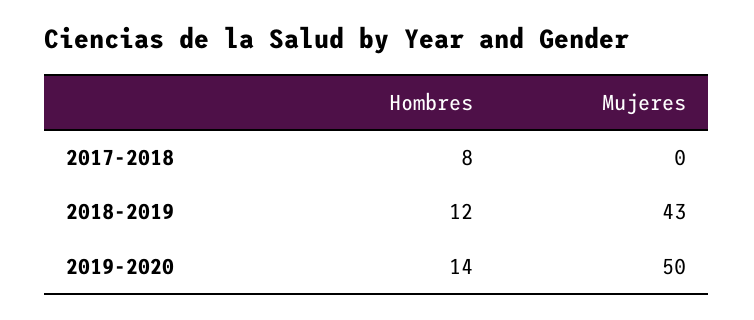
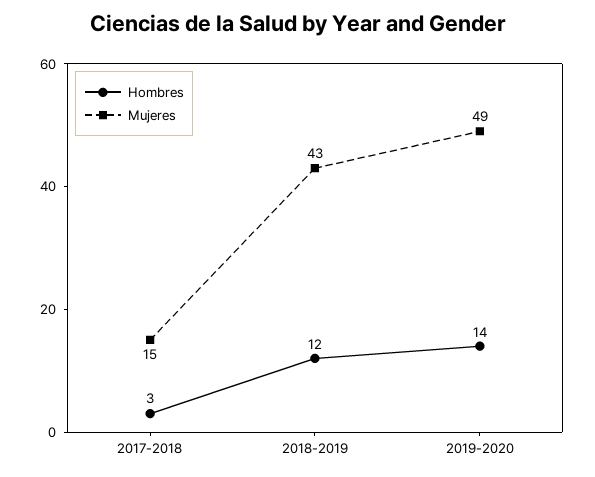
Hombres, 2017-2018: 8 -> 3
Mujeres, 2017-2018: 0 -> 15
Mujeres, 2019-2020: 50 -> 49

